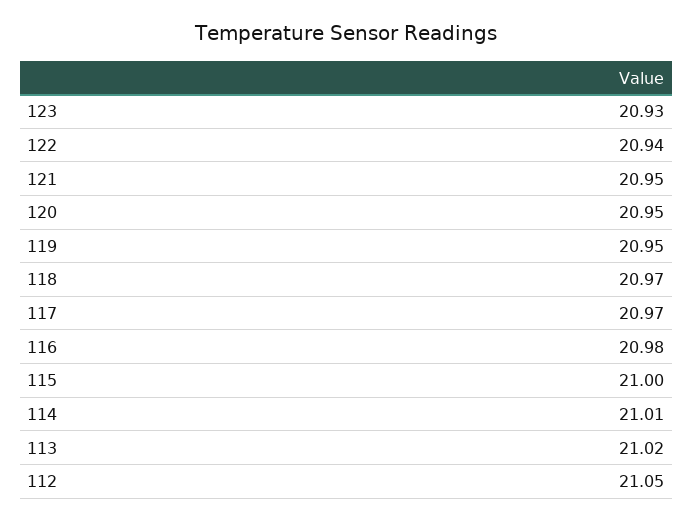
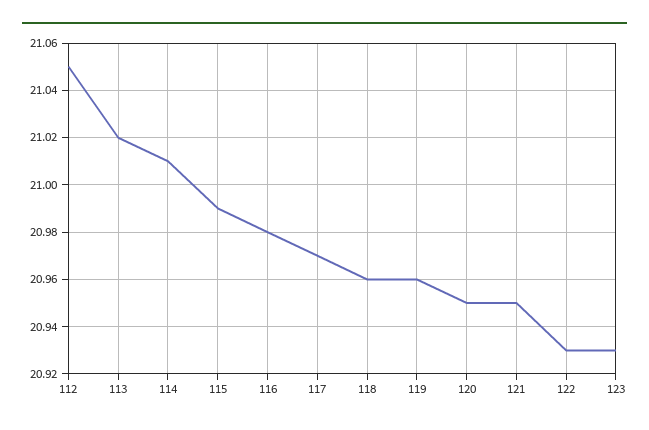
122: 20.94 -> 20.93
119: 20.95 -> 20.96
118: 20.97 -> 20.96
115: 21 -> 20.99

